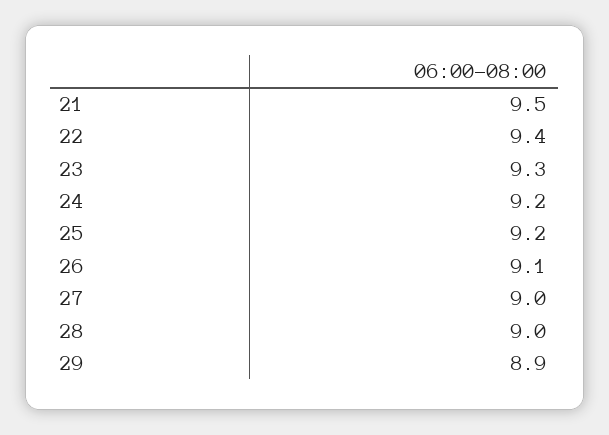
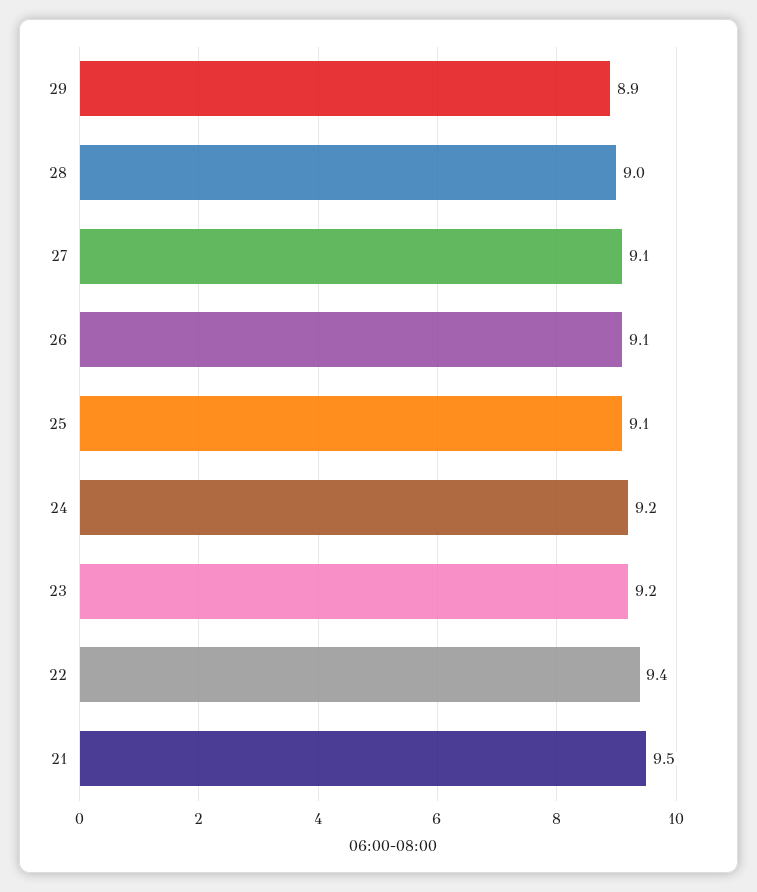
23: 9.3 -> 9.2
25: 9.2 -> 9.1
27: 9 -> 9.1

